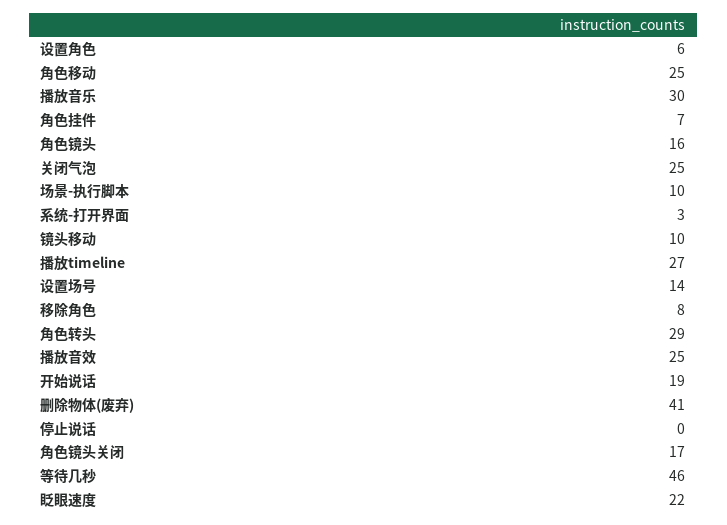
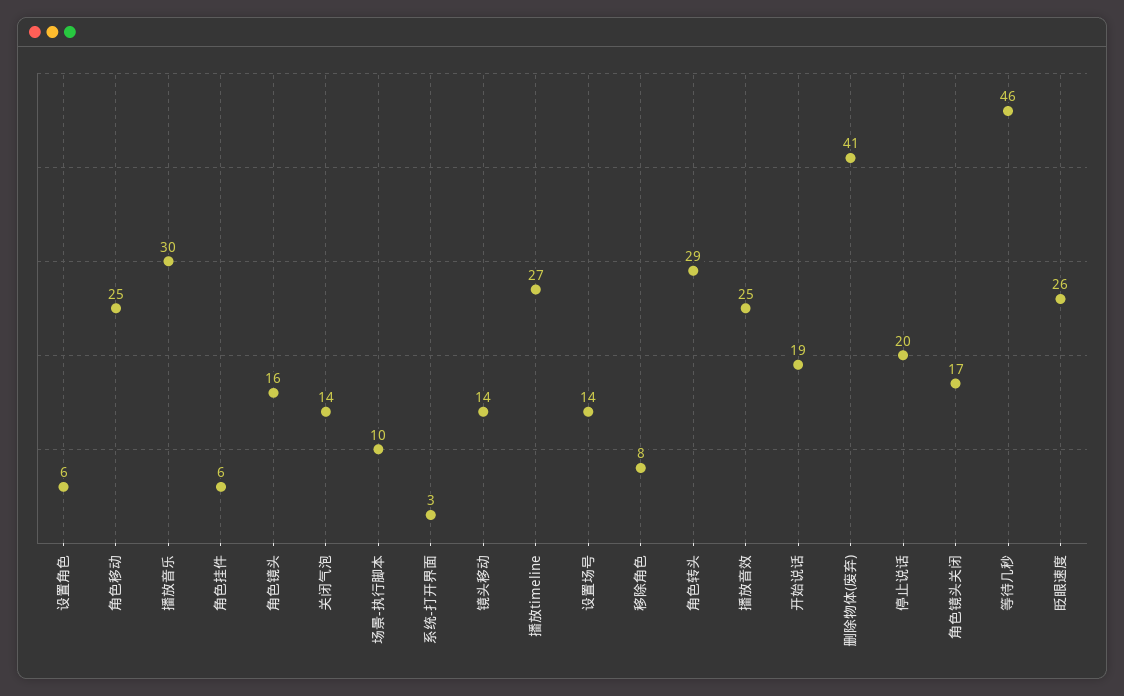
角色挂件: 7 -> 6
关闭气泡: 25 -> 14
镜头移动: 10 -> 14
停止说话: 0 -> 20
眨眼速度: 22 -> 26

